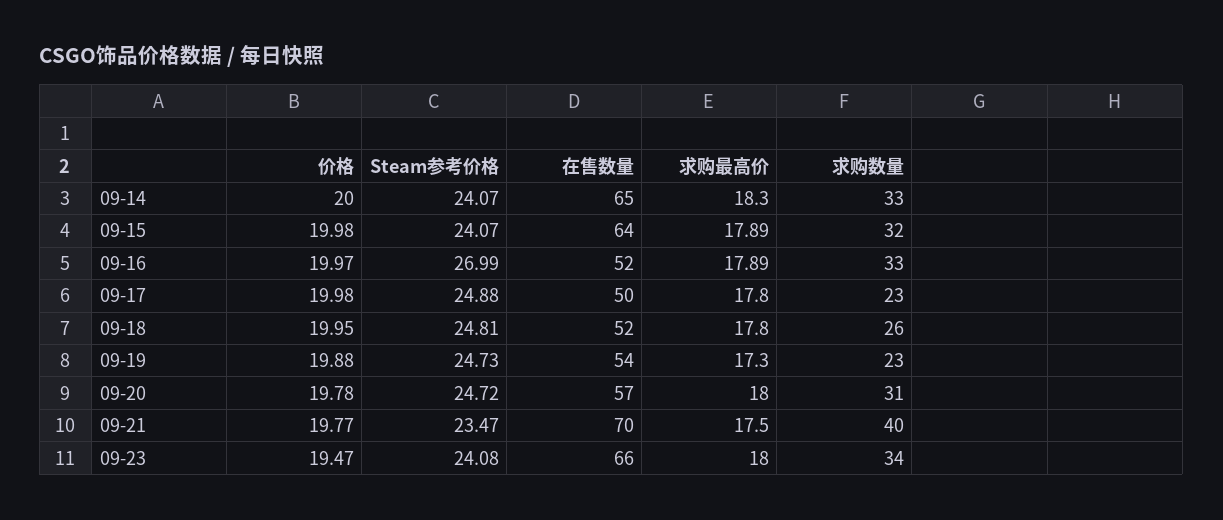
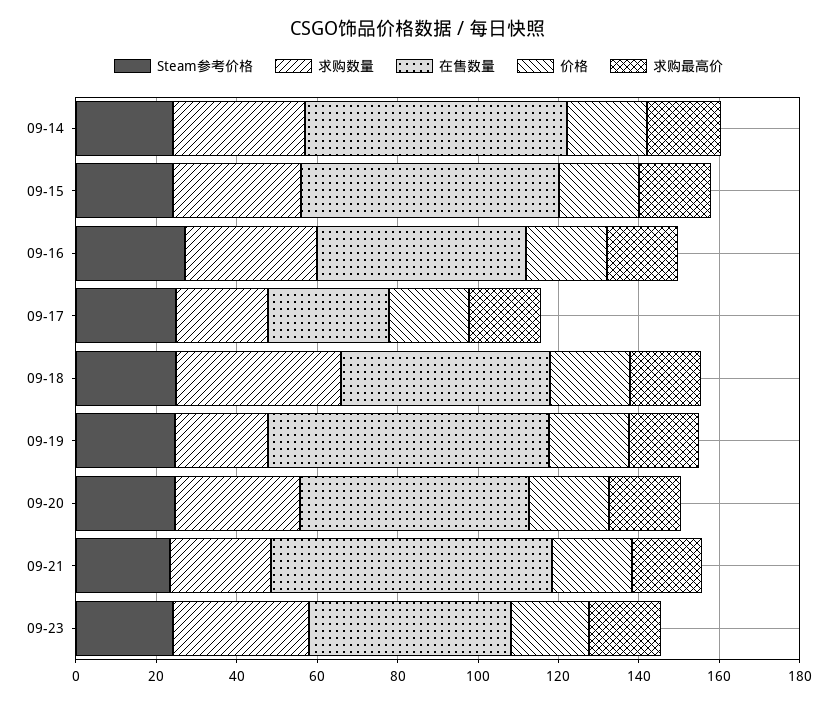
在售数量, 09-17: 50 -> 30
求购数量, 09-18: 26 -> 40
在售数量, 09-19: 54 -> 70
求购数量, 09-21: 40 -> 25
在售数量, 09-23: 66 -> 50

